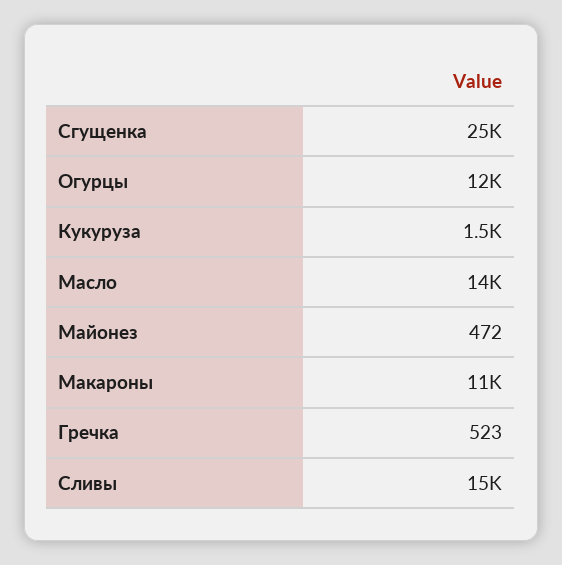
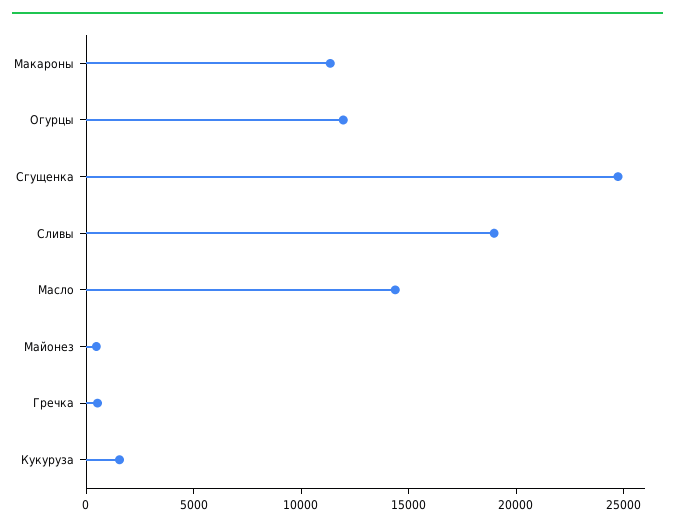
Сливы: 15000 -> 19000

